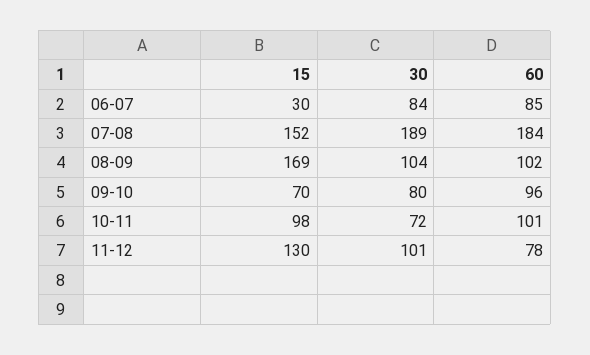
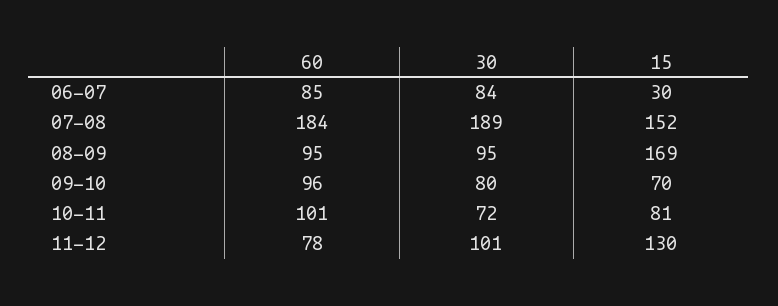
30, 08-09: 104 -> 95
60, 08-09: 102 -> 95
15, 10-11: 98 -> 81

